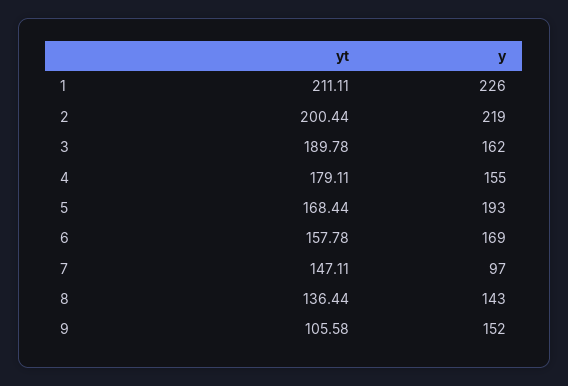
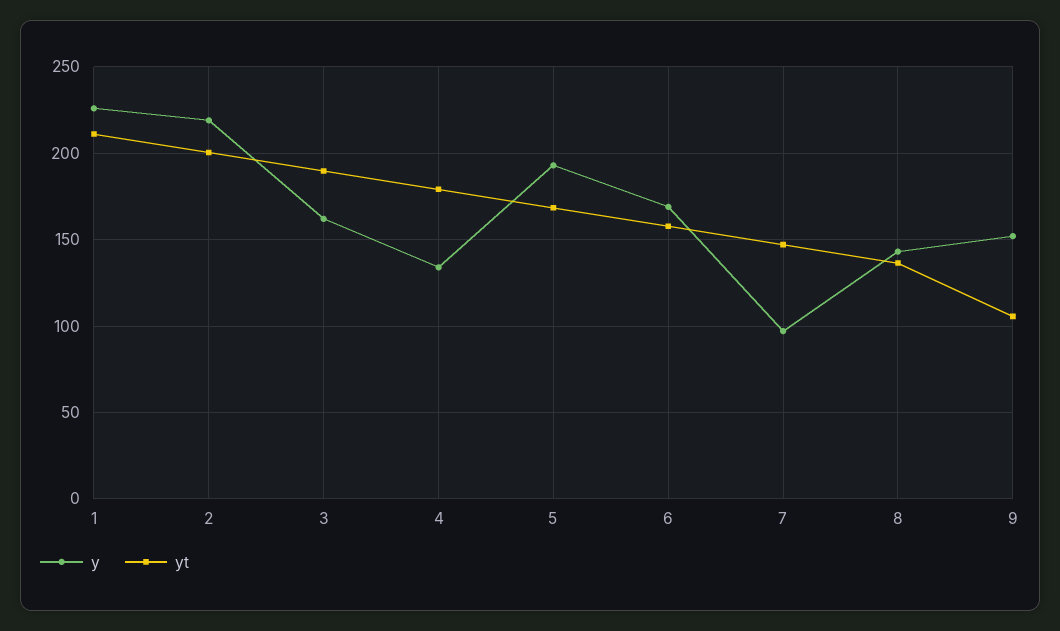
y, 4: 155 -> 135

